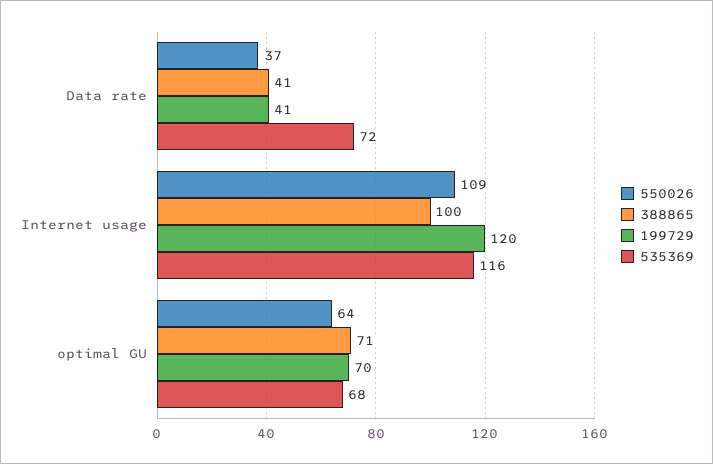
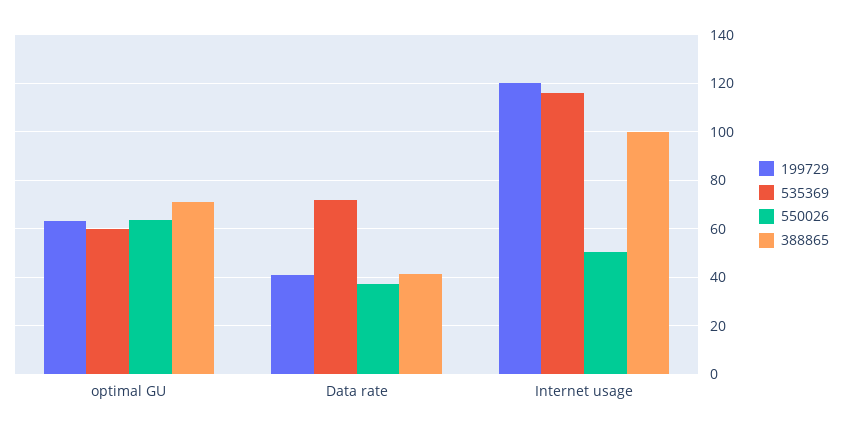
550026, Internet usage: 109 -> 50
199729, optimal GU: 70 -> 62.5
535369, optimal GU: 68 -> 60

